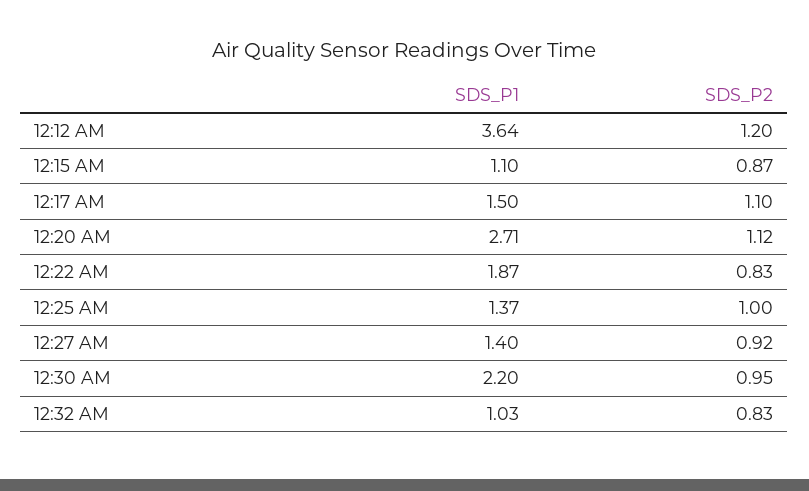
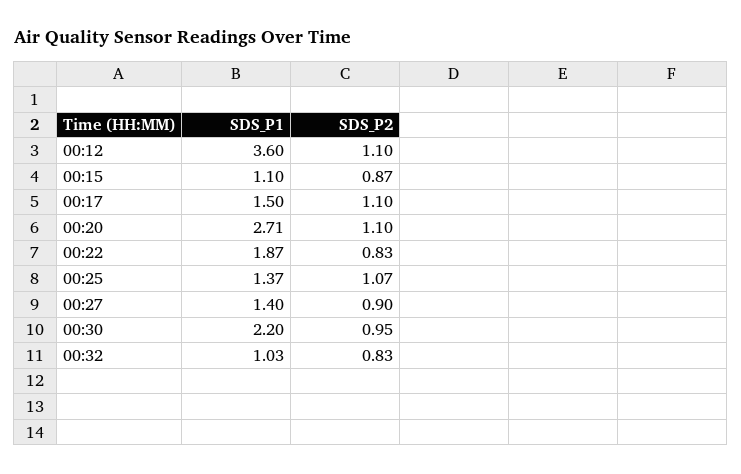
SDS_P1, 12:12 AM: 3.64 -> 3.6
SDS_P2, 12:12 AM: 1.2 -> 1.1
SDS_P2, 12:20 AM: 1.12 -> 1.1
SDS_P2, 12:25 AM: 1 -> 1.07
SDS_P2, 12:27 AM: 0.92 -> 0.9

